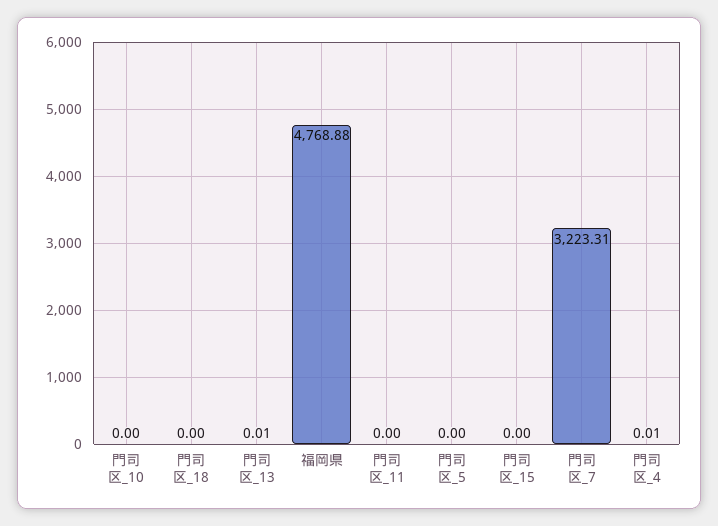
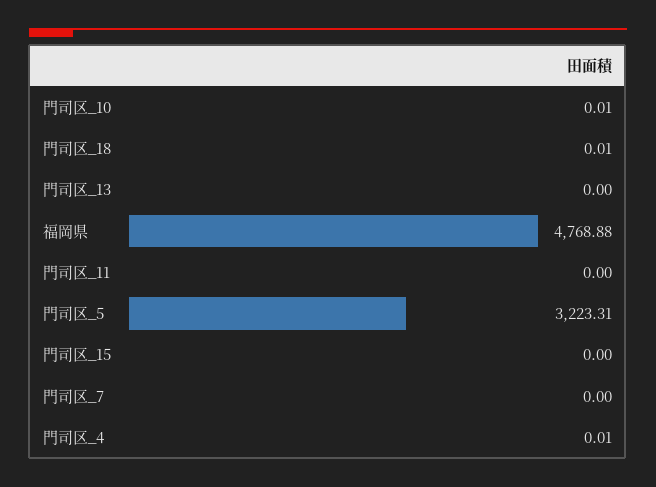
門司区_10: 0 -> 0.01
門司区_18: 0 -> 0.01
門司区_13: 0.01 -> 0
門司区_5: 0 -> 3223.31
門司区_7: 3223.31 -> 0

